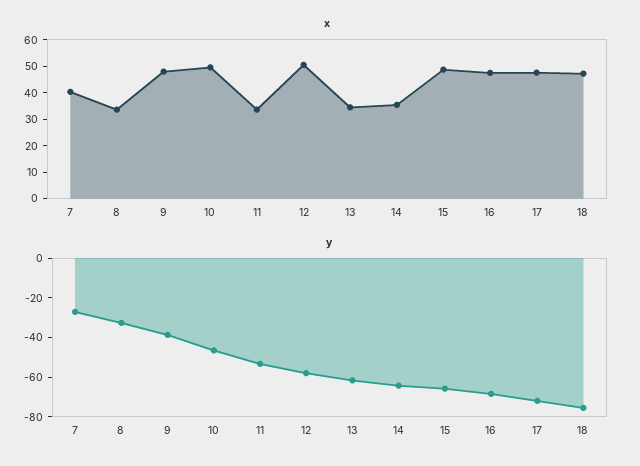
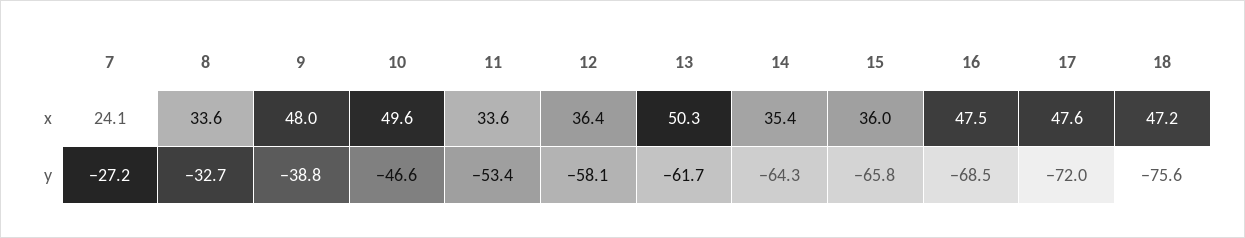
x, 7: 40 -> 24.1
x, 12: 50 -> 36.4
x, 13: 35 -> 50.3
x, 15: 50 -> 36

